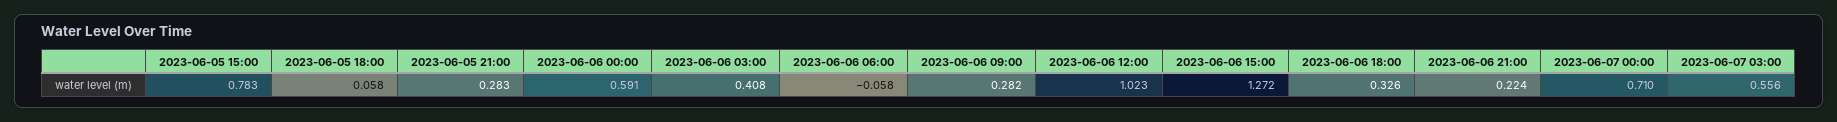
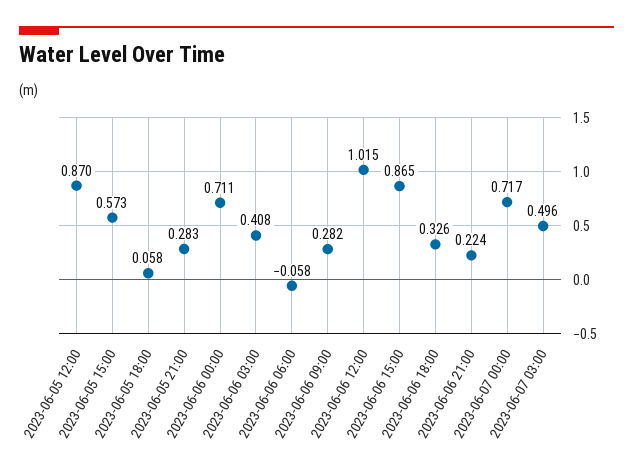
2023-06-05 15:00: 0.783 -> 0.573
2023-06-06 00:00: 0.591 -> 0.711
2023-06-06 12:00: 1.023 -> 1.015
2023-06-06 15:00: 1.272 -> 0.865
2023-06-07 00:00: 0.71 -> 0.717
2023-06-07 03:00: 0.556 -> 0.496
2023-06-05 12:00: none -> 0.87

